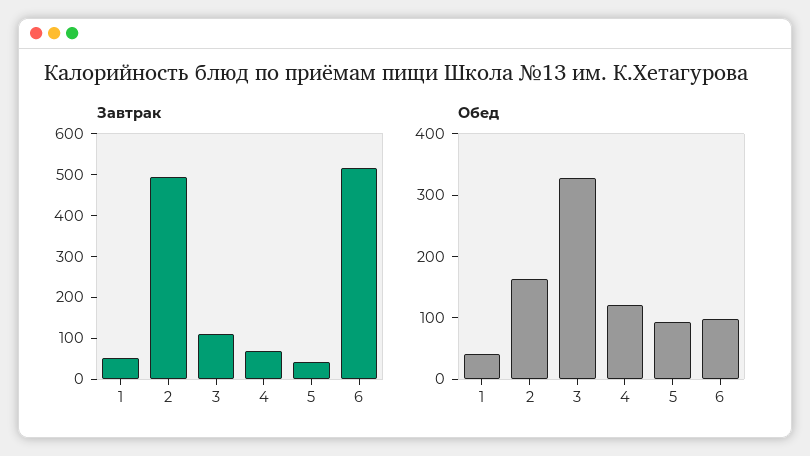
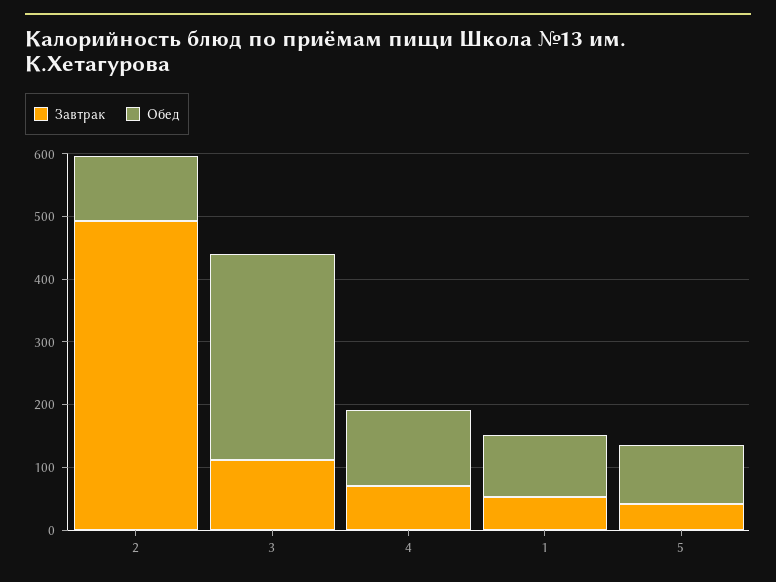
Завтрак, 6: 520 -> none
Обед, 1: 40 -> 100
Обед, 2: 160 -> 100
Обед, 6: 100 -> none

